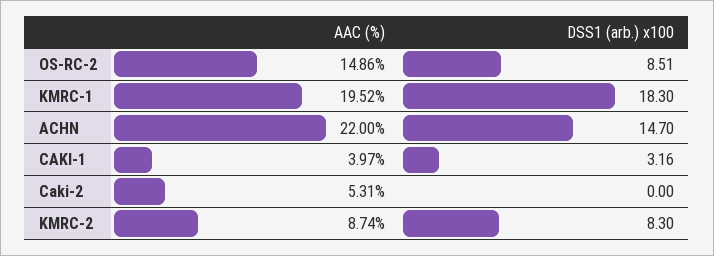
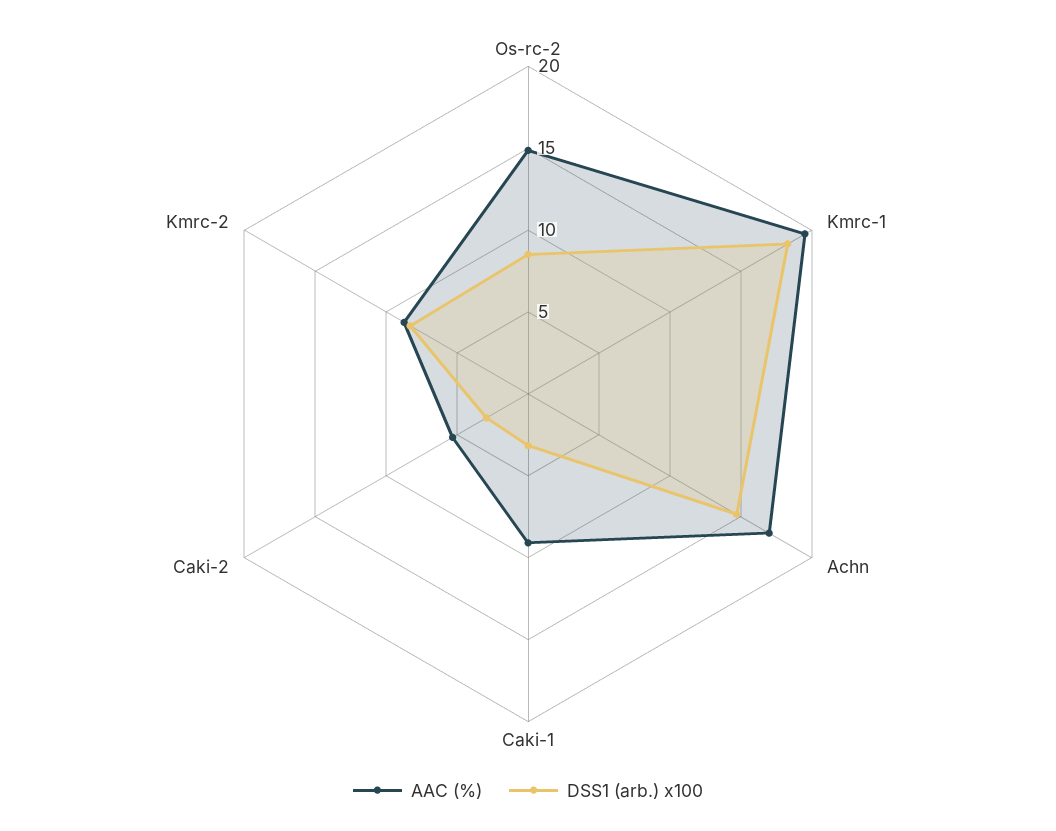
AAC (%), ACHN: 22 -> 17
AAC (%), CAKI-1: 3.97 -> 9
DSS1 (arb.) x100, Caki-2: 0 -> 3

